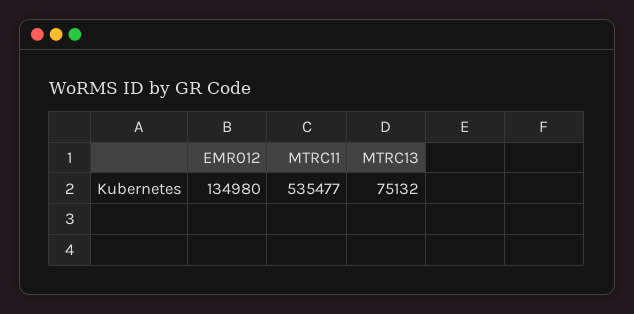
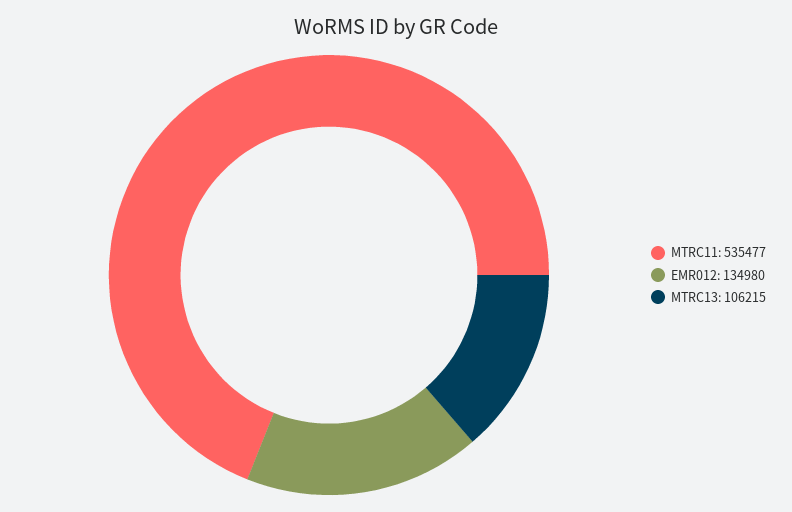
MTRC13: 75132 -> 106215

